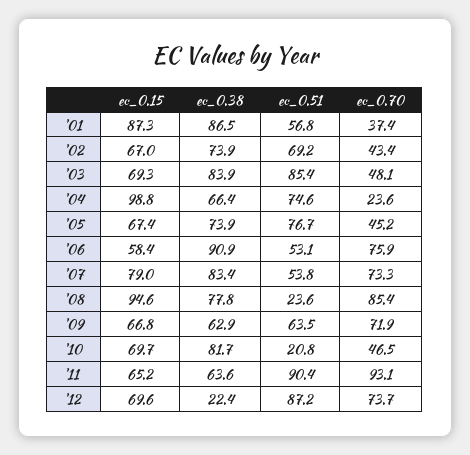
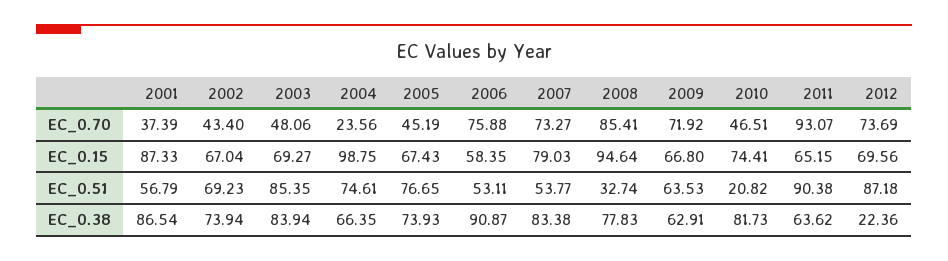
ec_0.51, '08: 23.6 -> 32.74
ec_0.15, '10: 69.7 -> 74.41

